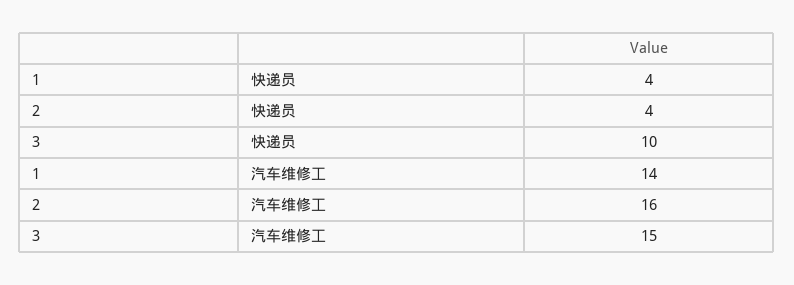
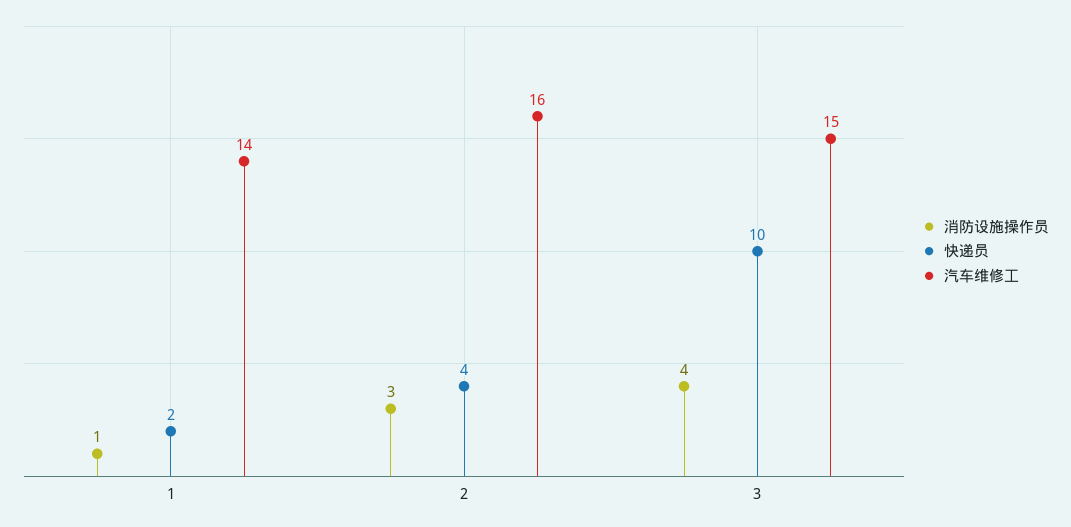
快递员, 1: 4 -> 2
消防设施操作员, 1: none -> 1
消防设施操作员, 2: none -> 3
消防设施操作员, 3: none -> 4

